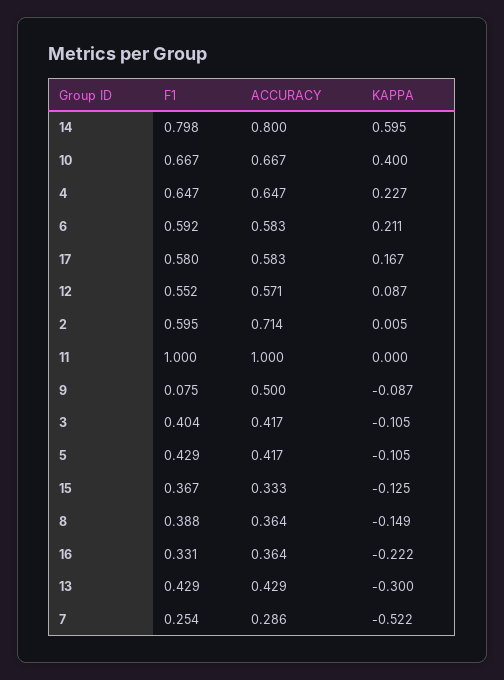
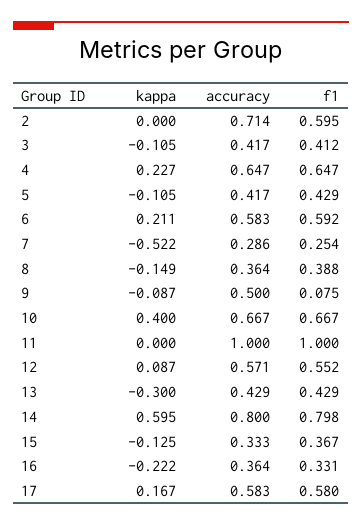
KAPPA, 2: 0.005 -> 0
F1, 3: 0.404 -> 0.412

